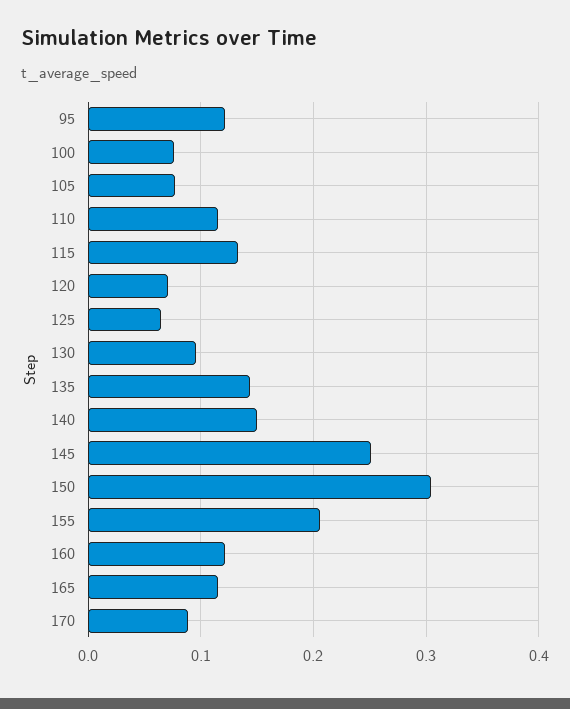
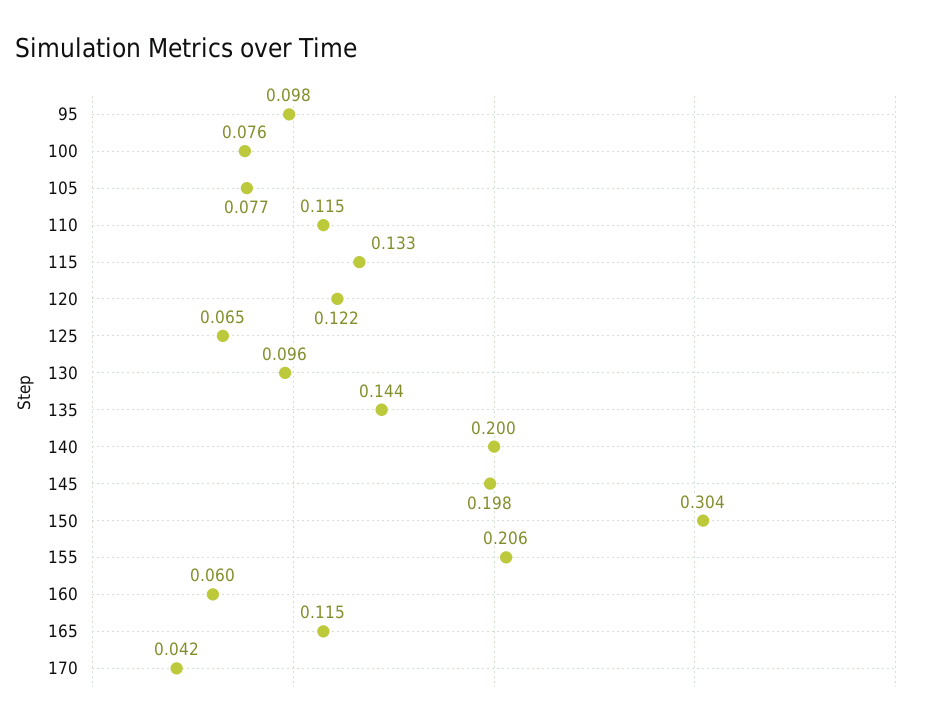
95: 0.12 -> 0.098
120: 0.07 -> 0.122
140: 0.15 -> 0.2
145: 0.25 -> 0.198
160: 0.12 -> 0.06
170: 0.09 -> 0.042

